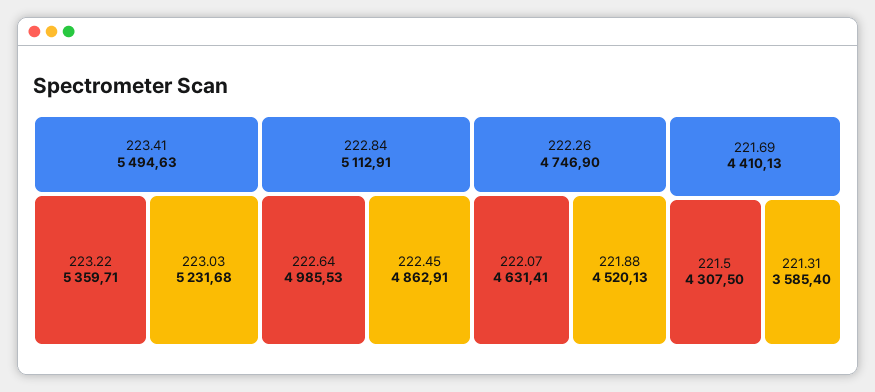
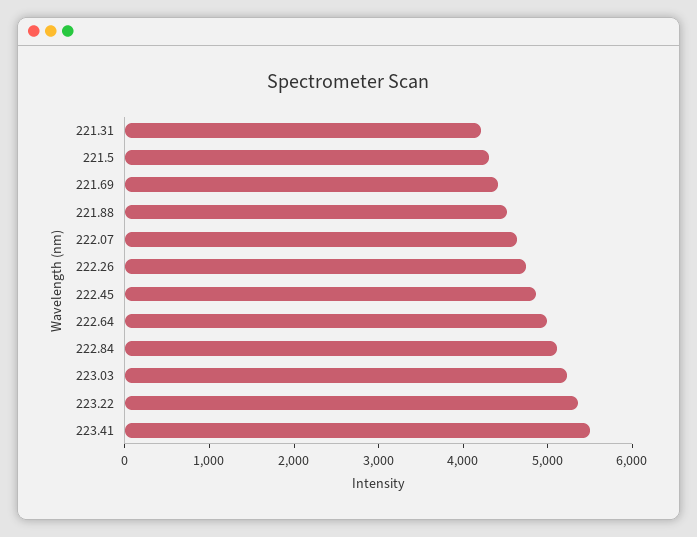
221.31: 3585.4 -> 4200

